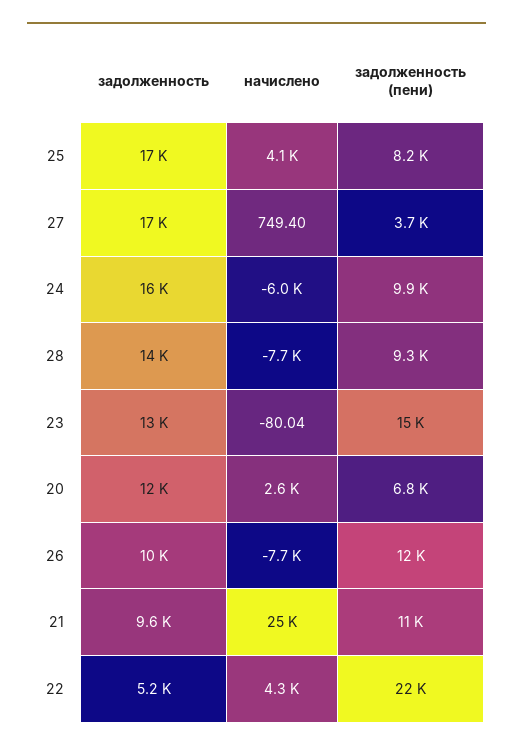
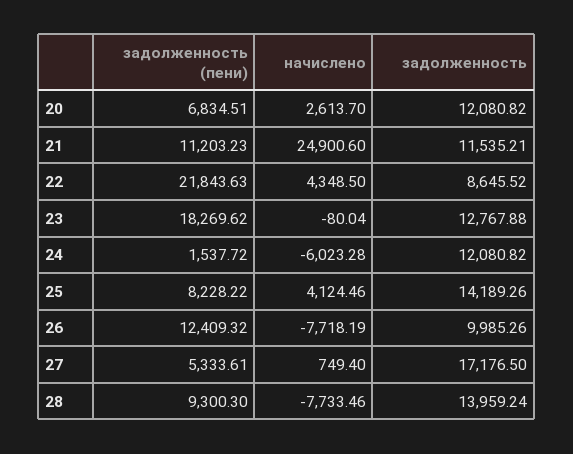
задолженность, 25: 17000 -> 14189.26
задолженность (пени), 27: 3700 -> 5333.61
задолженность, 24: 16000 -> 12080.82
задолженность (пени), 24: 9900 -> 1537.72
задолженность (пени), 23: 15000 -> 18269.62
задолженность, 21: 9600 -> 11535.21
задолженность, 22: 5200 -> 8645.52

